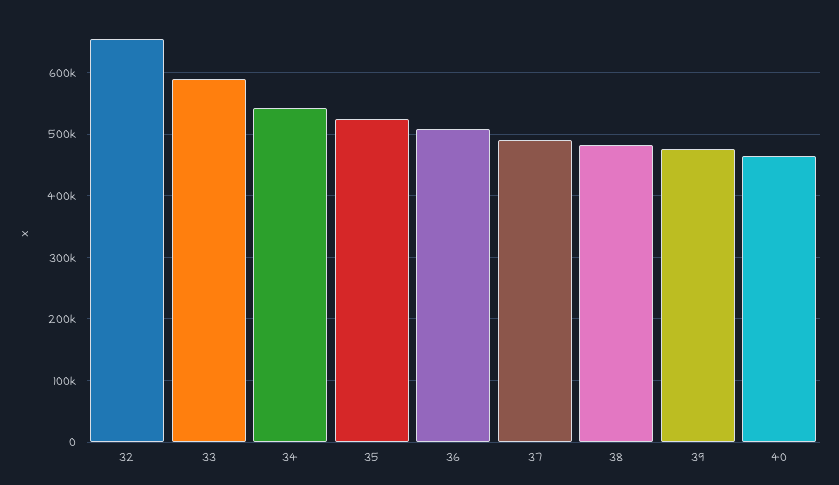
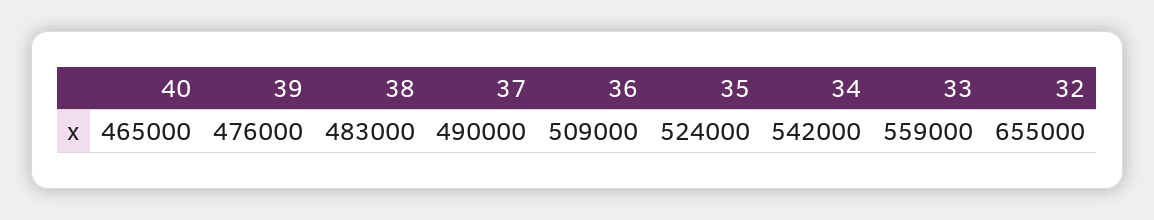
33: 590000 -> 559000

